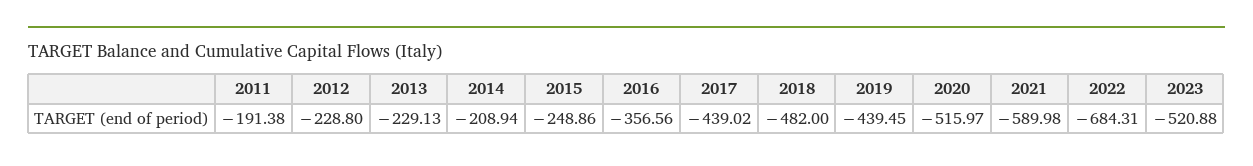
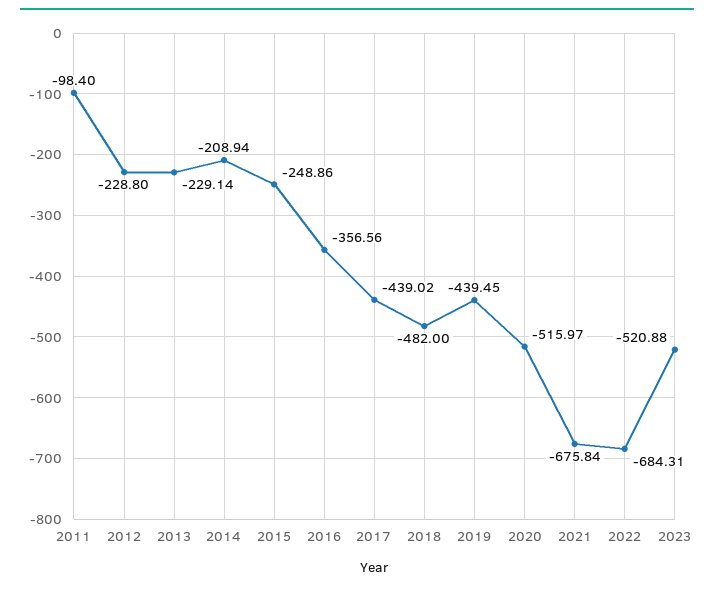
2011: -191.38 -> -98.4
2013: -229.13 -> -229.14
2021: -589.98 -> -675.84

